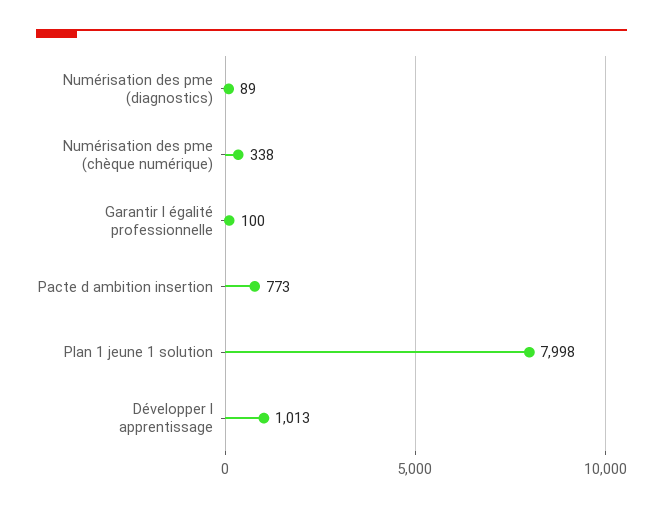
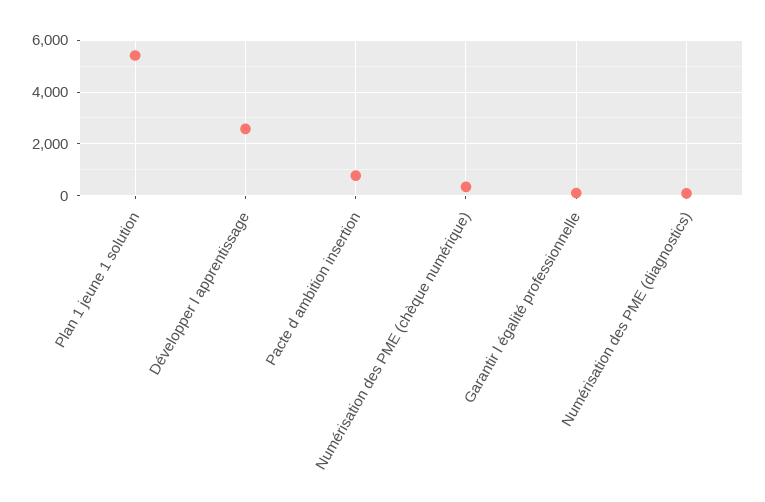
Plan 1 jeune 1 solution: 7998 -> 5500
Développer l apprentissage: 1013 -> 2500

